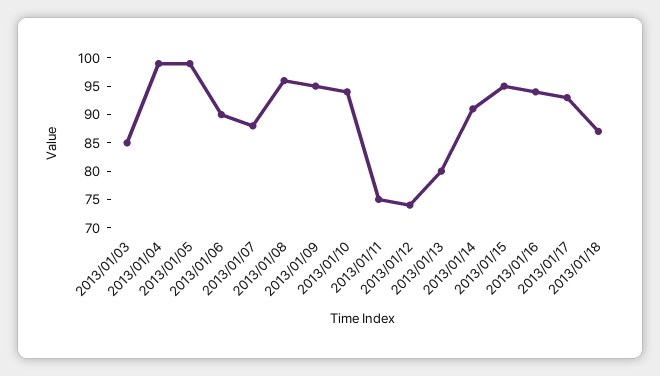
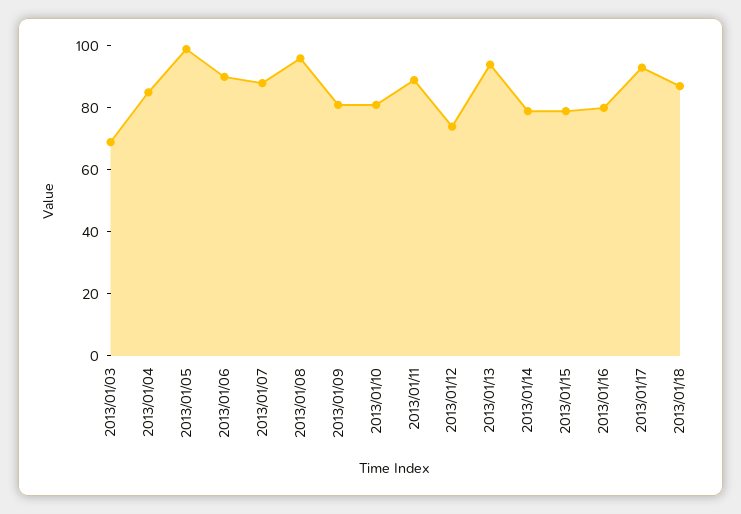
2013/01/03: 85 -> 70
2013/01/04: 100 -> 85
2013/01/09: 95 -> 80
2013/01/10: 95 -> 80
2013/01/11: 75 -> 90
2013/01/13: 80 -> 95
2013/01/14: 90 -> 80
2013/01/15: 95 -> 80
2013/01/16: 95 -> 80

